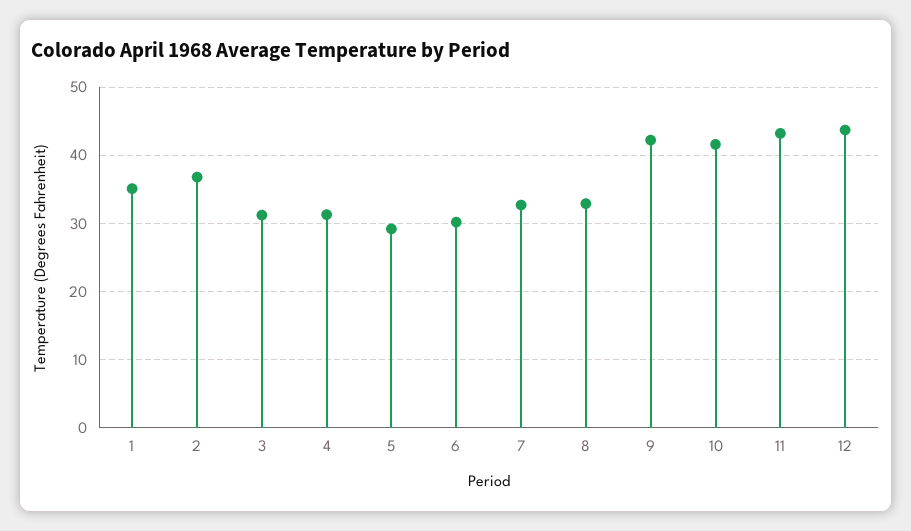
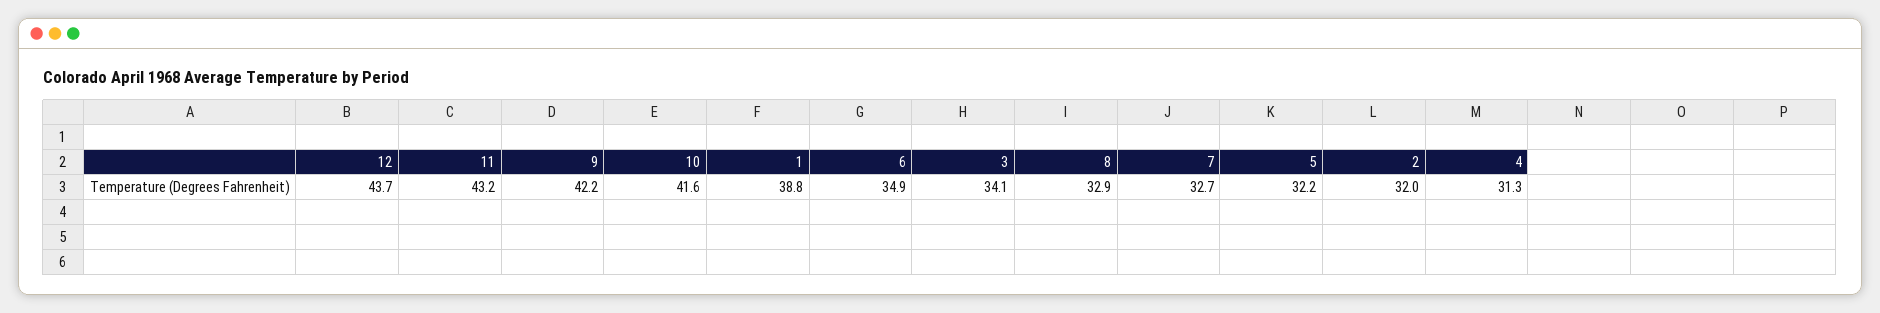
1: 35 -> 38.8
2: 37 -> 32
3: 31 -> 34.1
5: 29 -> 32.2
6: 30 -> 34.9

